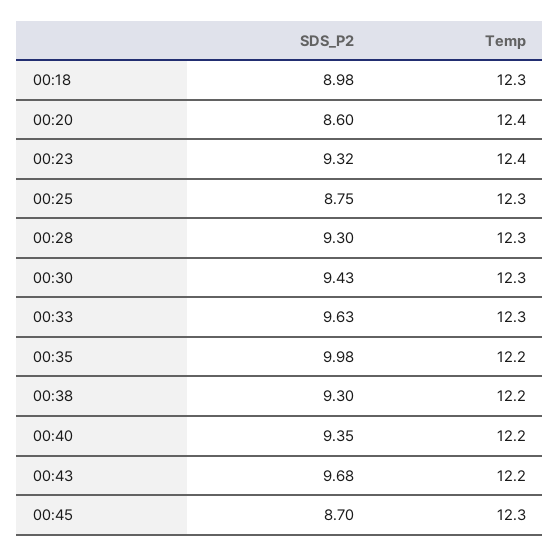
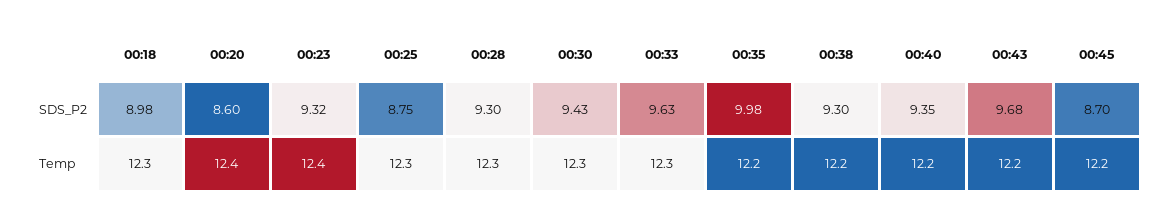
Temp, 00:45: 12.3 -> 12.2

